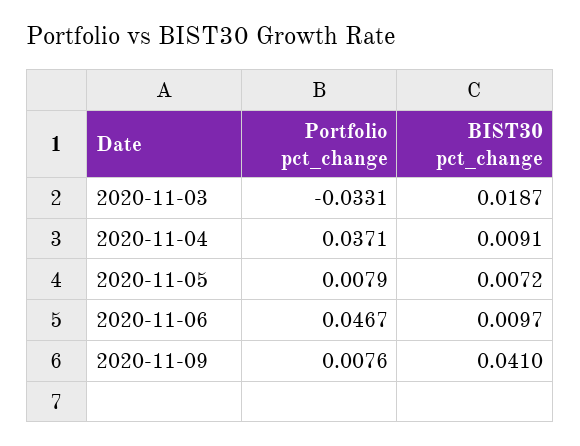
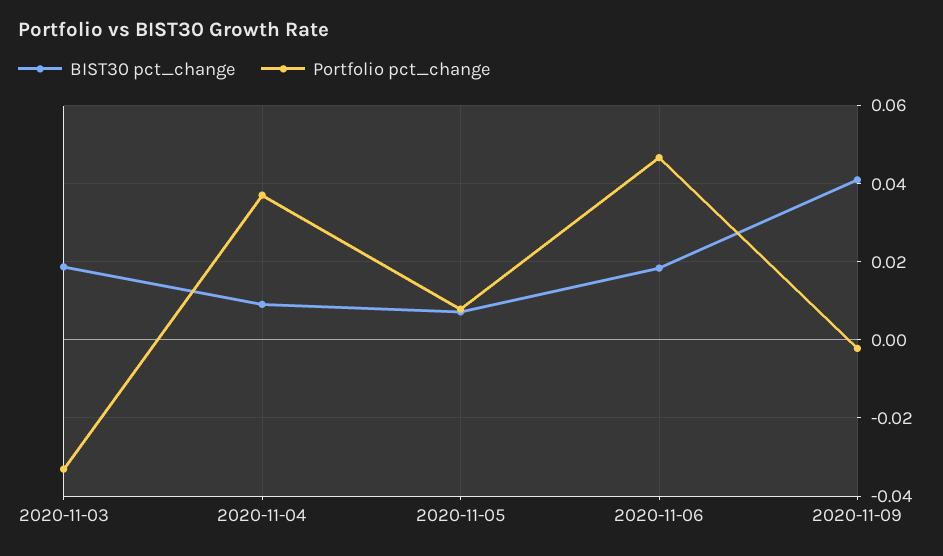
BIST30 pct_change, 2020-11-06: 0.0097 -> 0.018
Portfolio pct_change, 2020-11-09: 0.0076 -> -0.002

